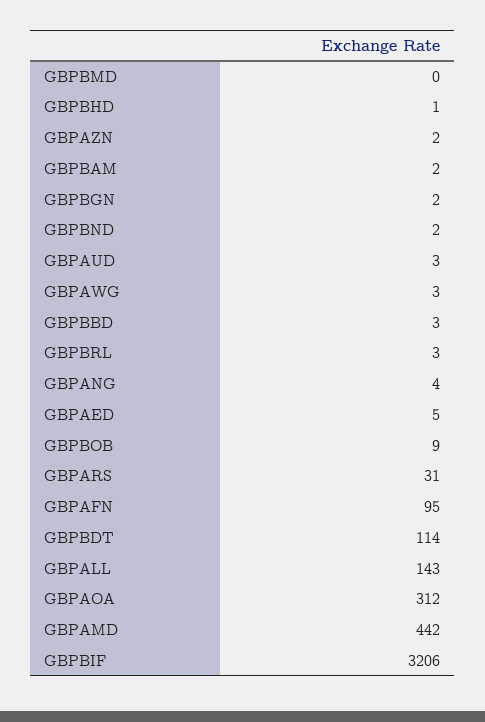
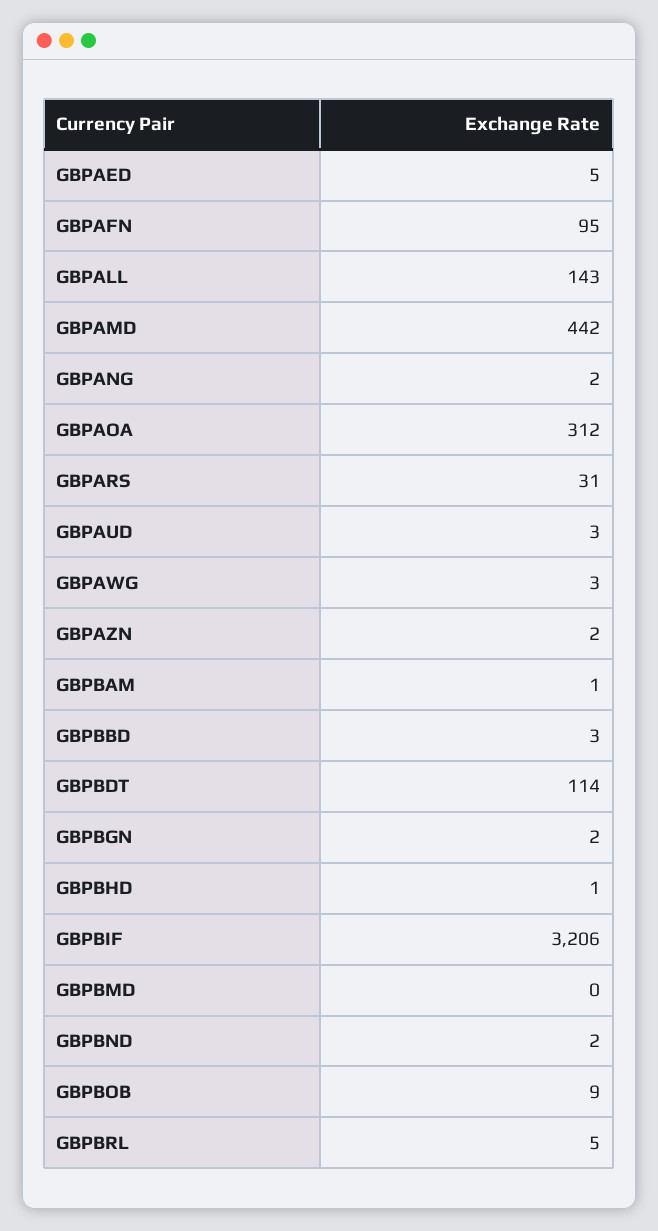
GBPBAM: 2 -> 1
GBPBRL: 3 -> 5
GBPANG: 4 -> 2

